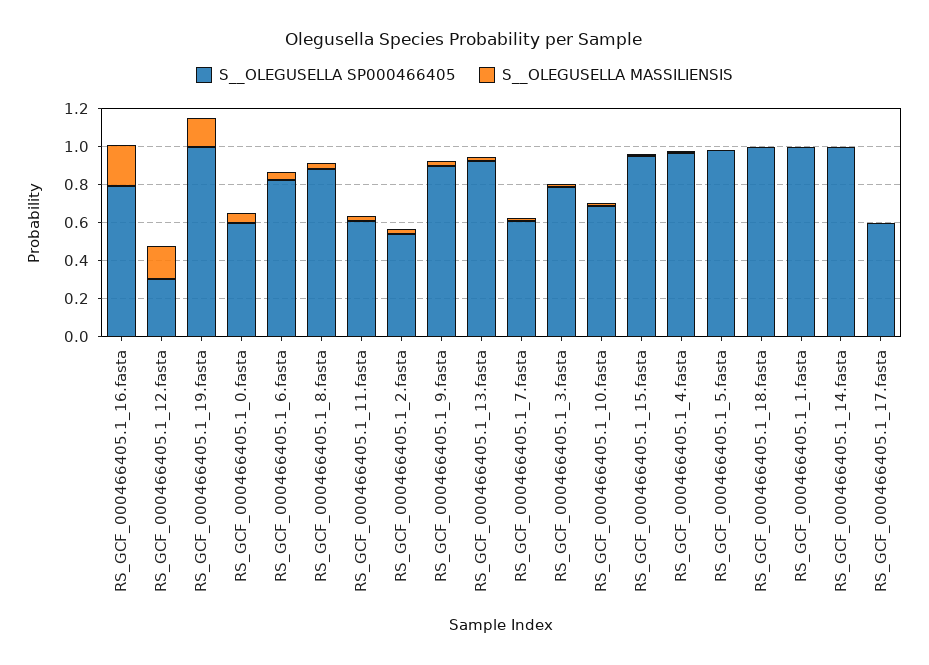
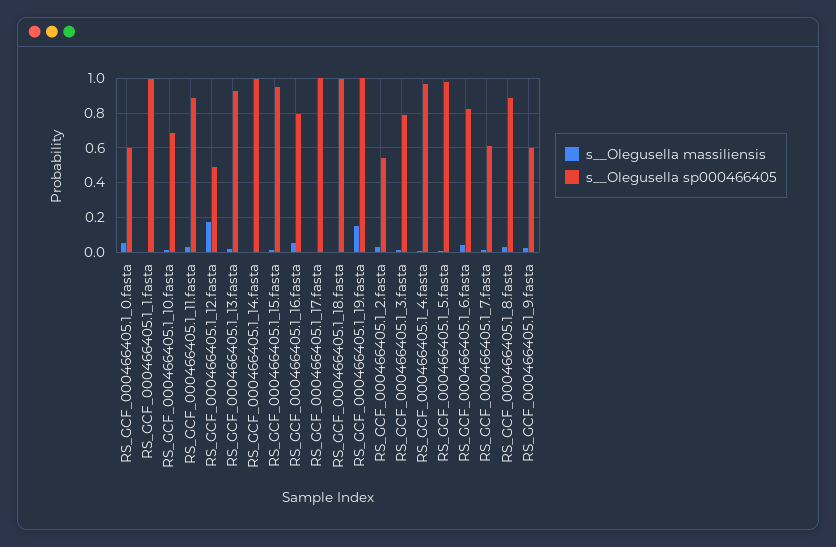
S__OLEGUSELLA MASSILIENSIS, RS_GCF_000466405.1_16.fasta: 0.2 -> 0.05
S__OLEGUSELLA SP000466405, RS_GCF_000466405.1_12.fasta: 0.3 -> 0.5
S__OLEGUSELLA SP000466405, RS_GCF_000466405.1_11.fasta: 0.6 -> 0.9
S__OLEGUSELLA SP000466405, RS_GCF_000466405.1_9.fasta: 0.9 -> 0.6
S__OLEGUSELLA SP000466405, RS_GCF_000466405.1_17.fasta: 0.6 -> 1

